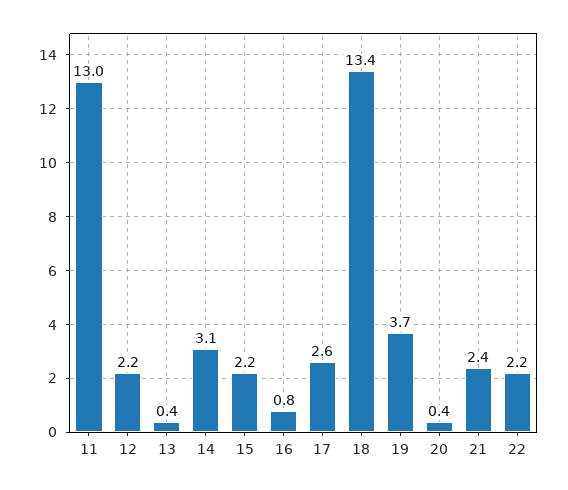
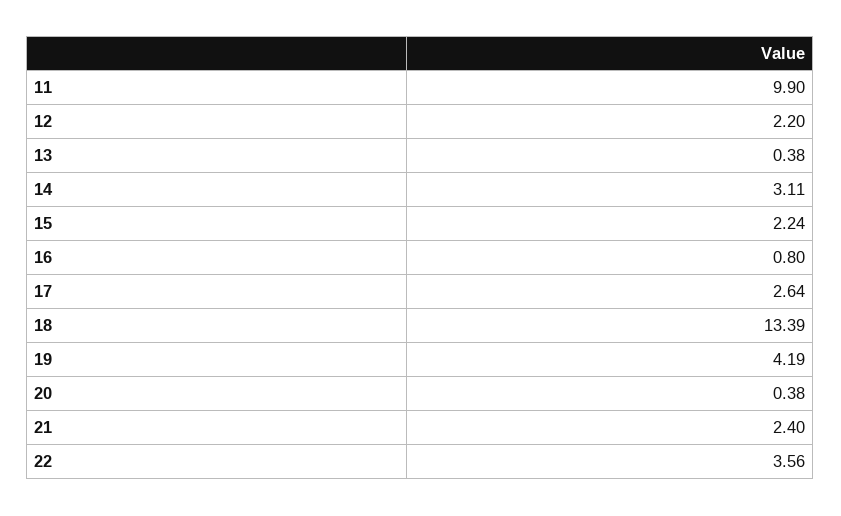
11: 13 -> 9.9
19: 3.7 -> 4.19
22: 2.2 -> 3.56

